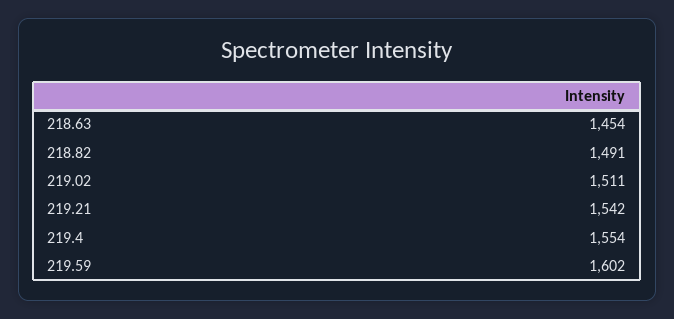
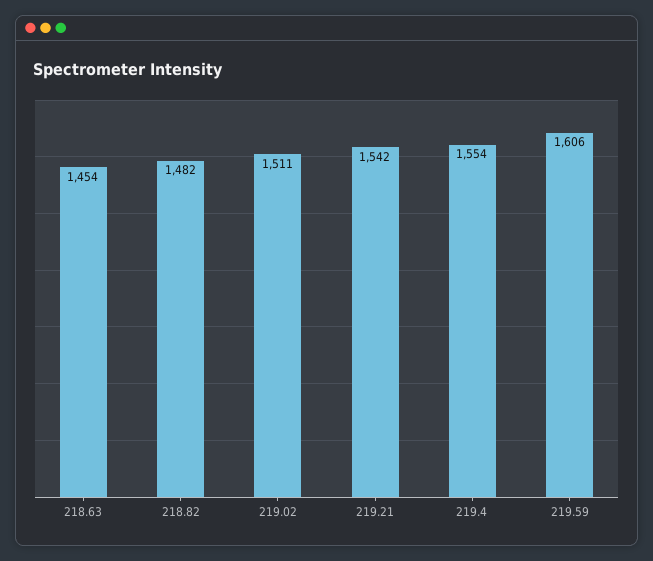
218.82: 1491 -> 1482
219.59: 1602 -> 1606

